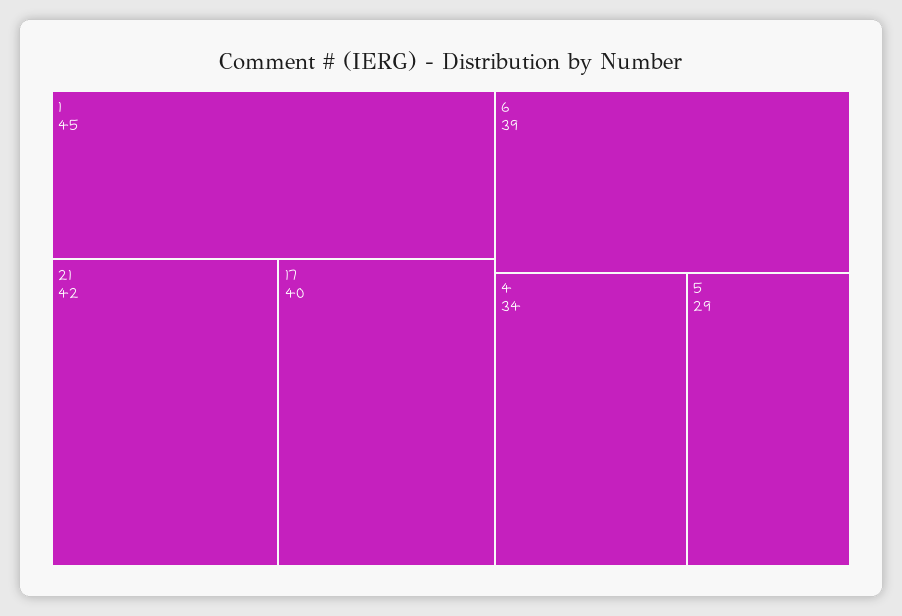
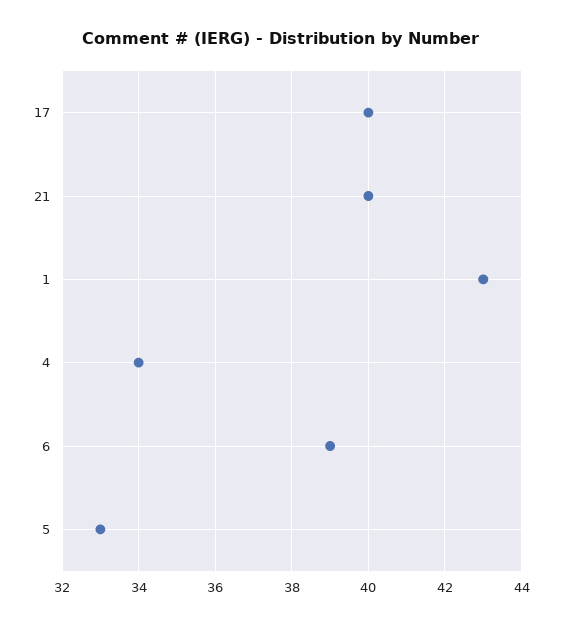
1: 45 -> 43
21: 42 -> 40
5: 29 -> 33

